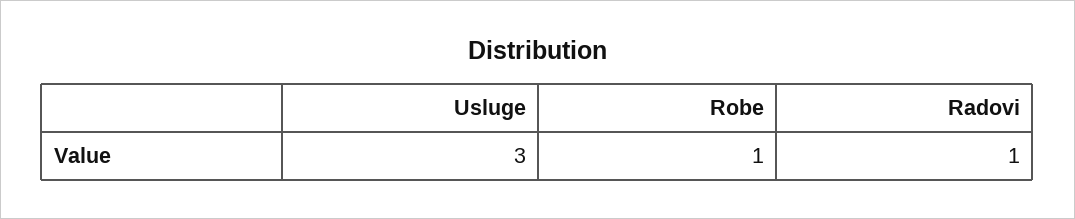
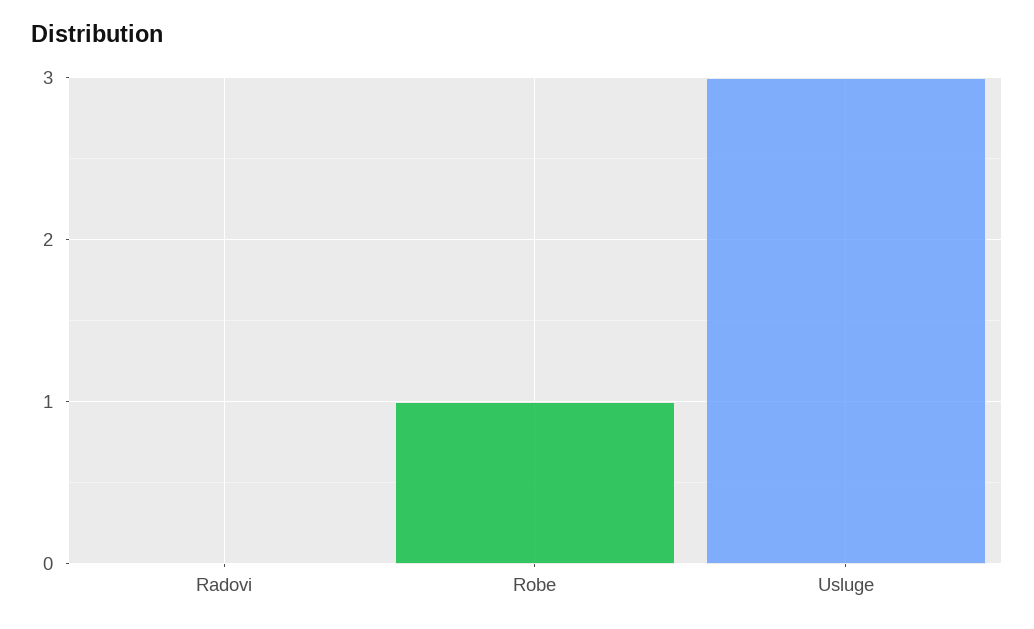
Radovi: 1 -> 0

